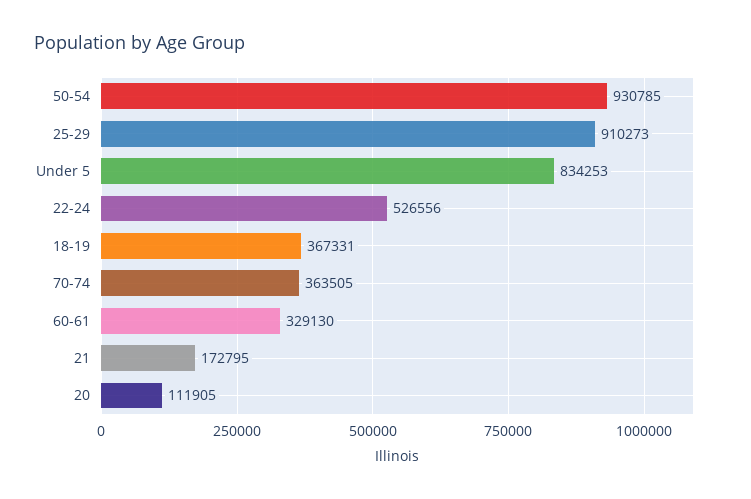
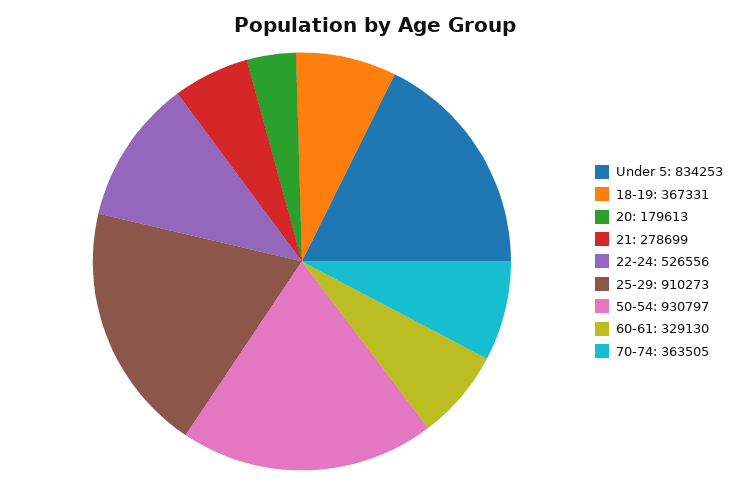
50-54: 930785 -> 930797
21: 172795 -> 278699
20: 111905 -> 179613

